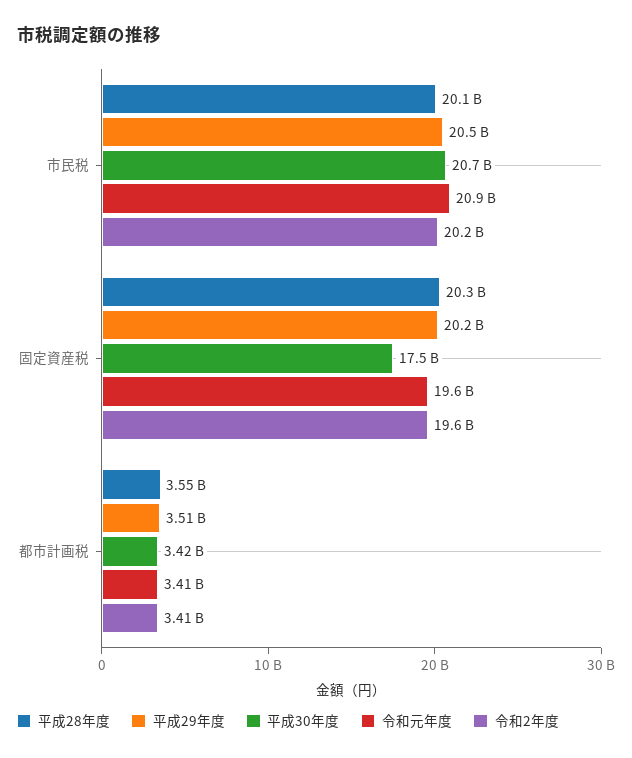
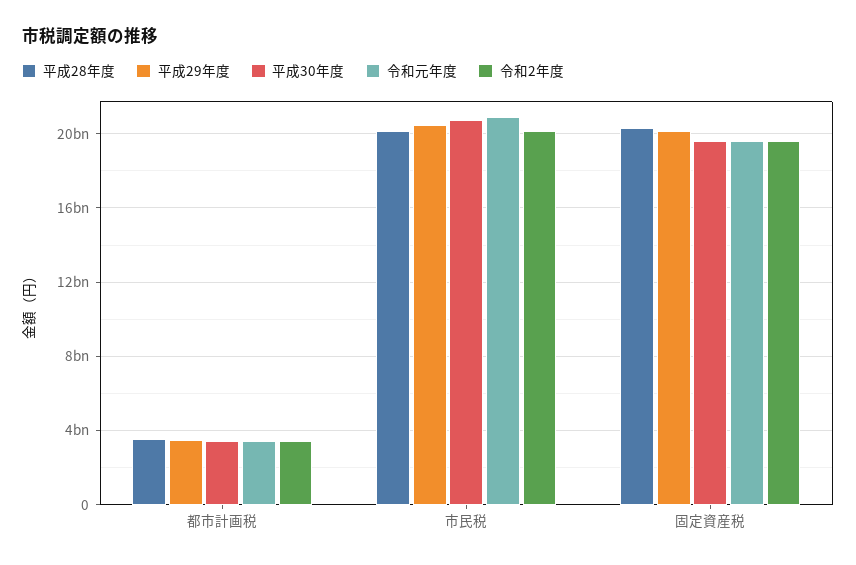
平成30年度, 固定資産税: 17500000000 -> 19500000000

